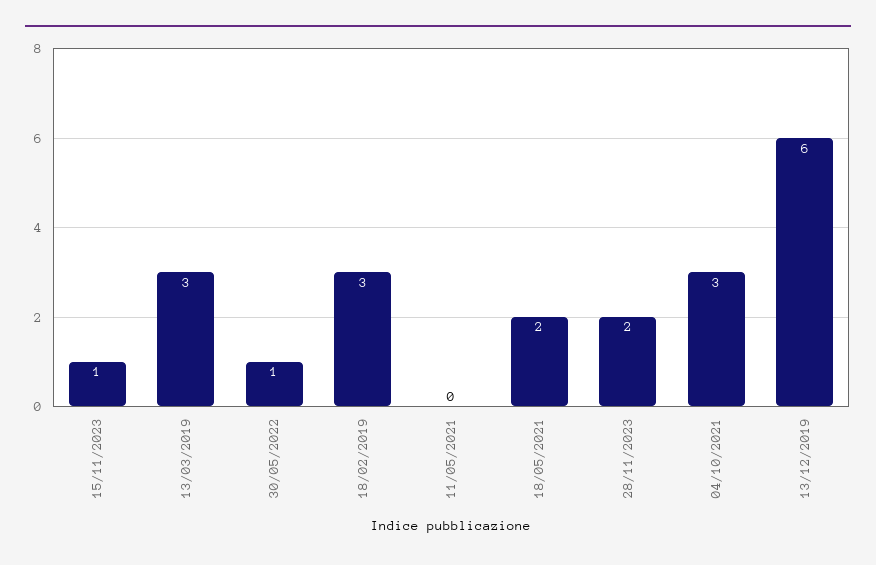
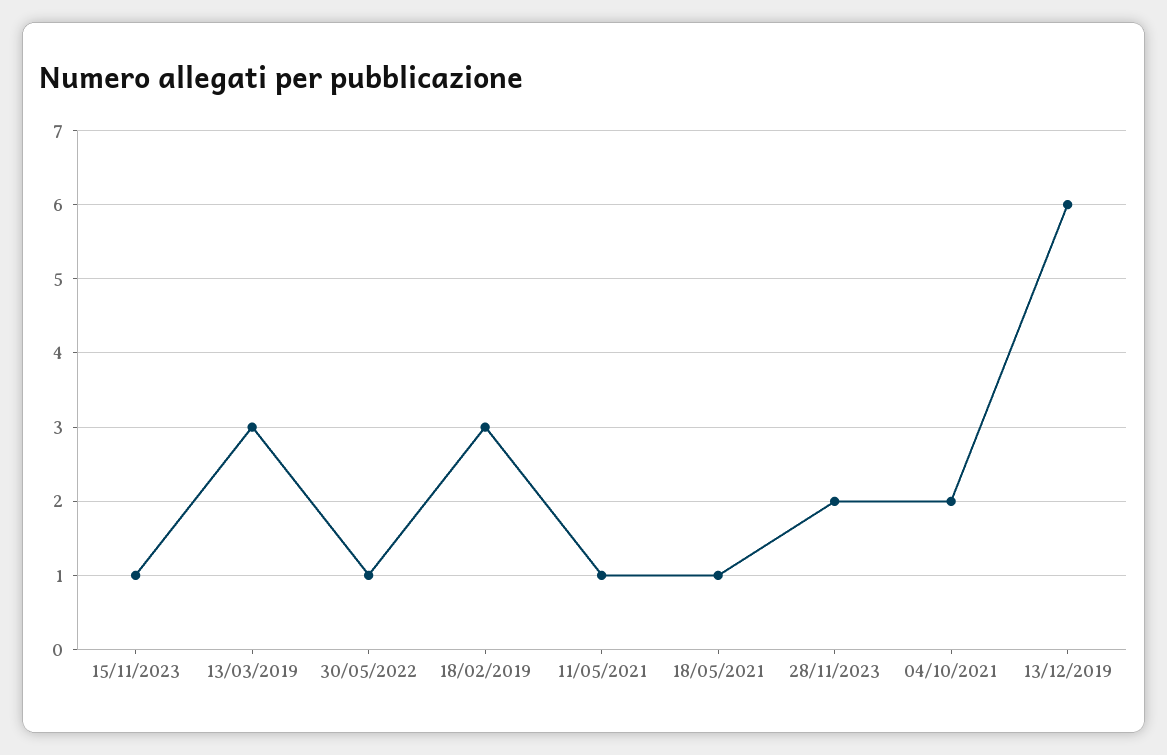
11/05/2021: 0 -> 1
18/05/2021: 2 -> 1
04/10/2021: 3 -> 2

